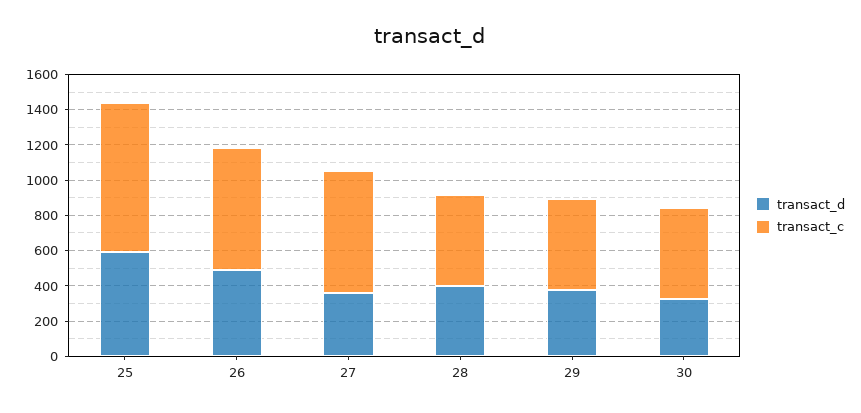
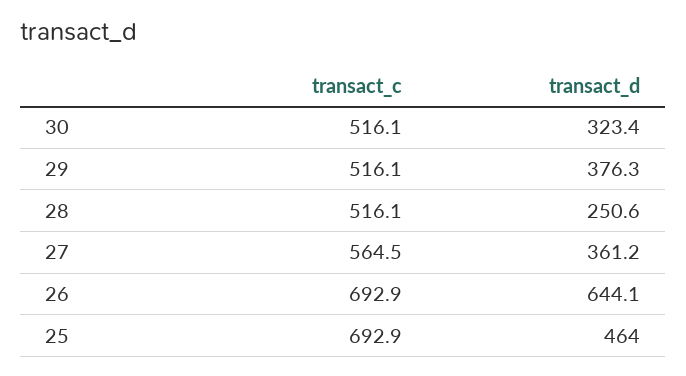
transact_d, 25: 600 -> 464
transact_c, 25: 850 -> 692.9
transact_d, 26: 500 -> 644.1
transact_c, 27: 700 -> 564.5
transact_d, 28: 400 -> 250.6

